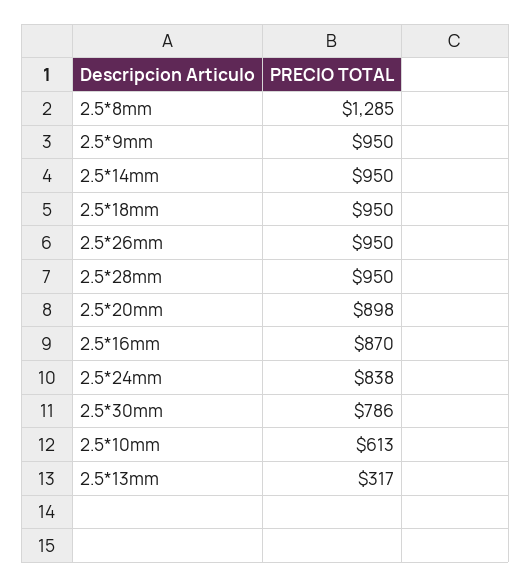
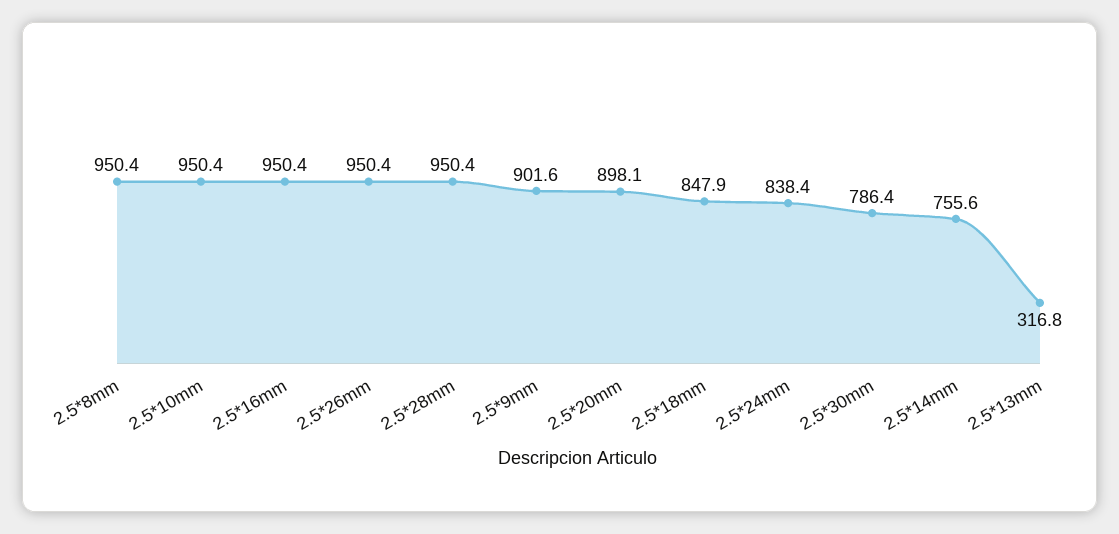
2.5*8mm: 1285 -> 950.4
2.5*9mm: 950 -> 901.6
2.5*14mm: 950 -> 755.6
2.5*18mm: 950 -> 847.9
2.5*16mm: 870 -> 950.4
2.5*10mm: 613 -> 950.4

